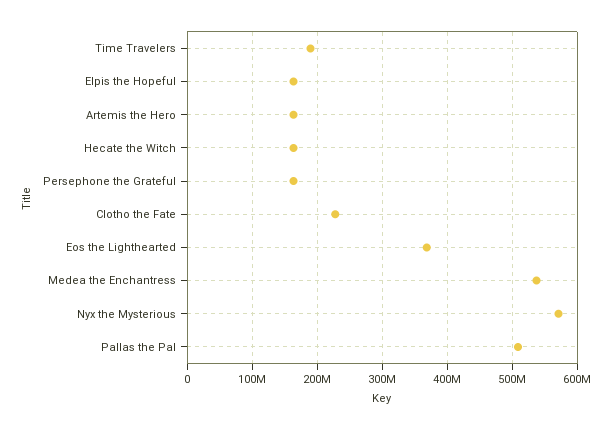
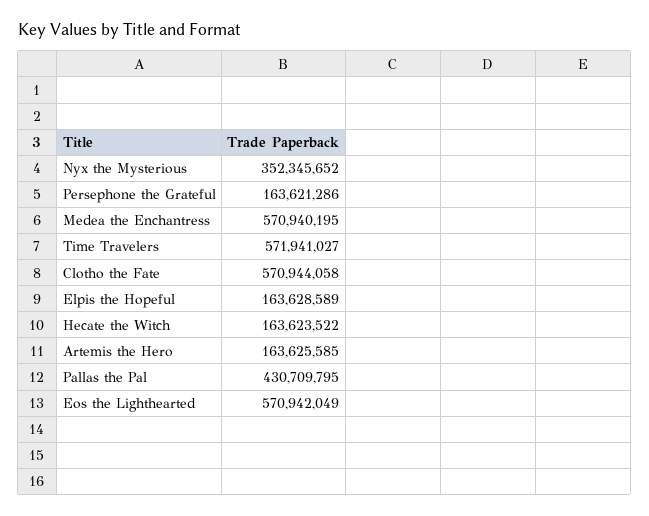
Time Travelers: 190000000 -> 571941027
Clotho the Fate: 230000000 -> 570944058
Eos the Lighthearted: 370000000 -> 570942049
Medea the Enchantress: 540000000 -> 570940195
Nyx the Mysterious: 570000000 -> 352345652
Pallas the Pal: 510000000 -> 430709795

